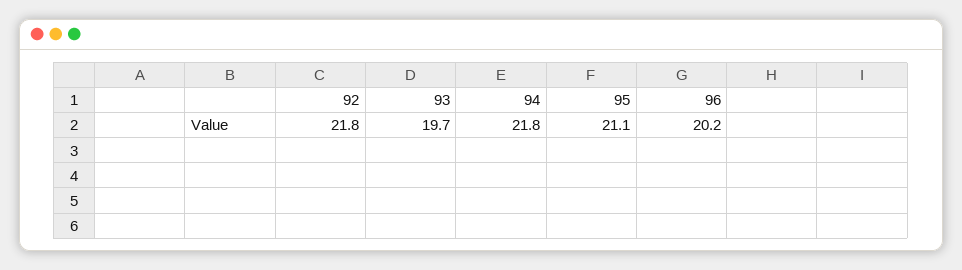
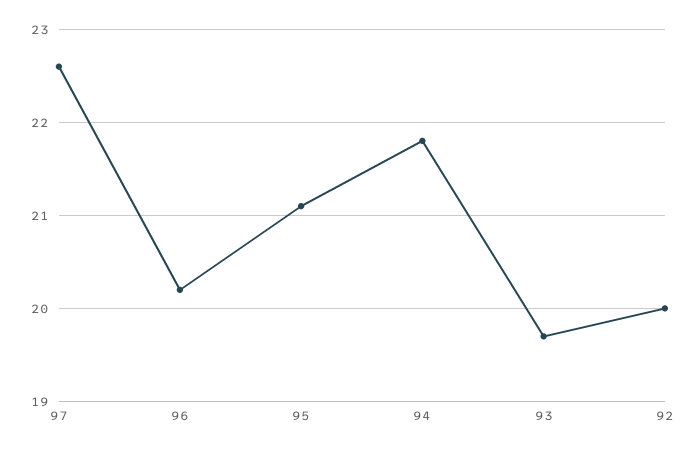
92: 21.8 -> 20
97: none -> 22.6

